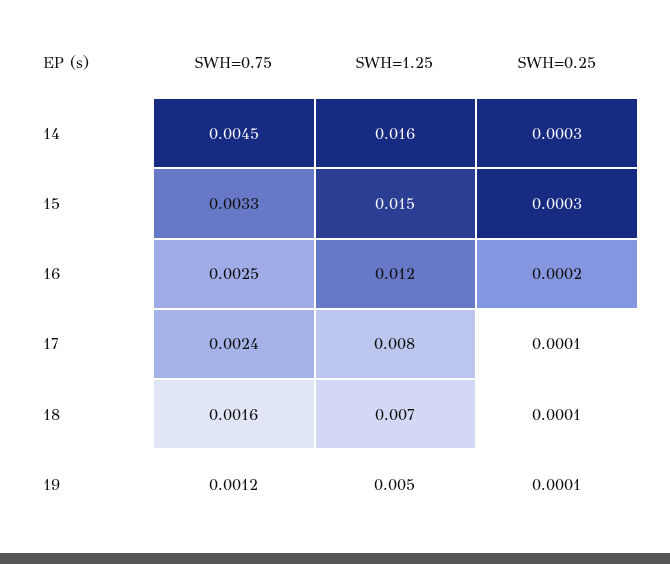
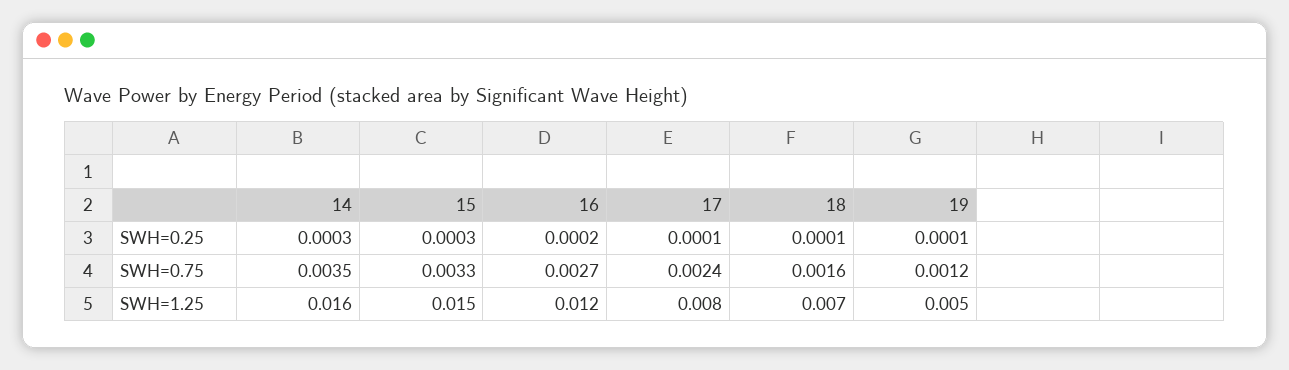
SWH=0.75, 14: 0.0045 -> 0.0035
SWH=0.75, 16: 0.0025 -> 0.0027

